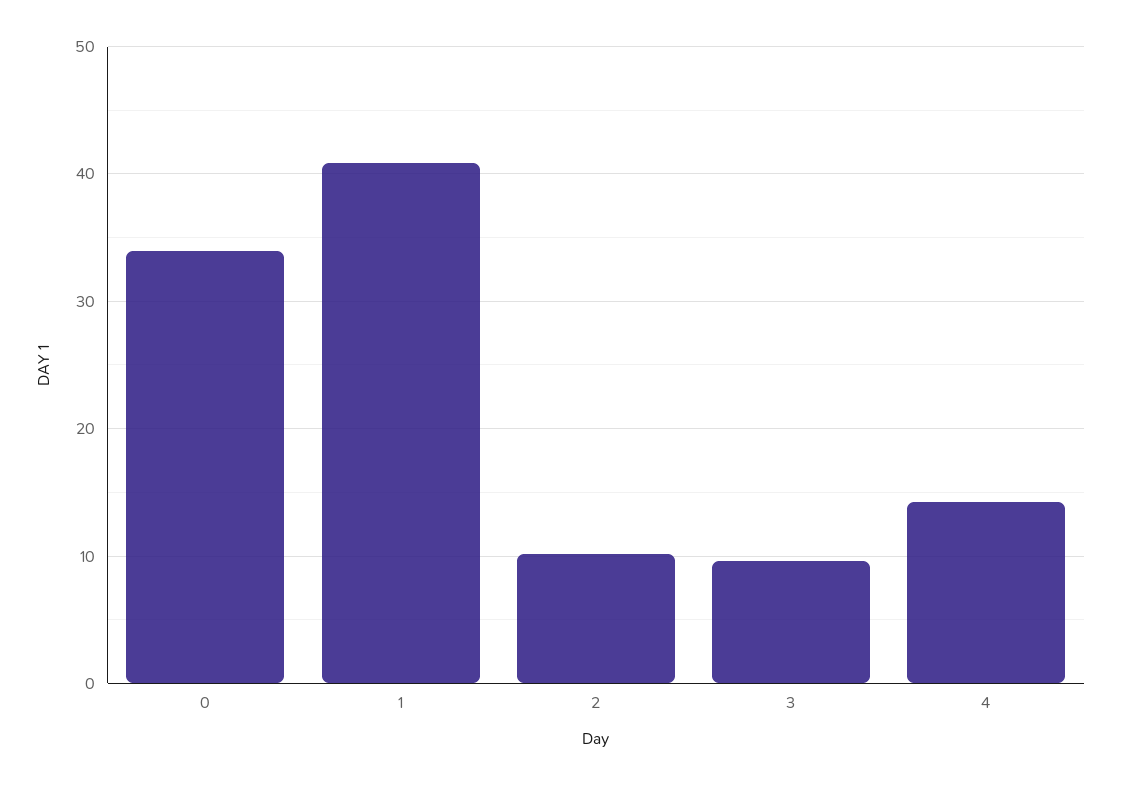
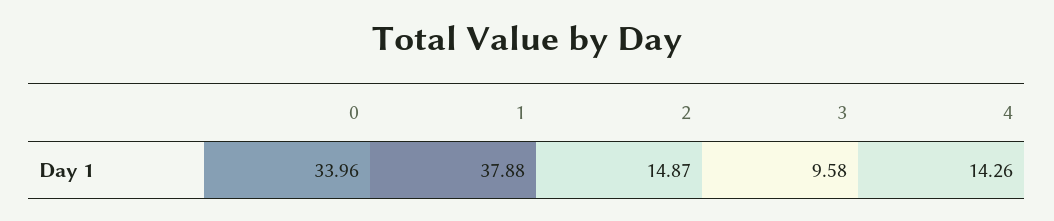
1: 41 -> 37.88
2: 10 -> 14.87

